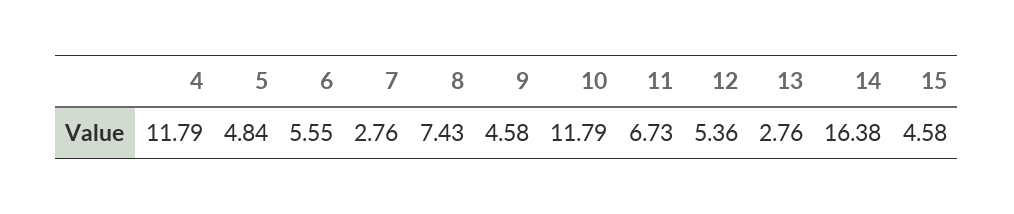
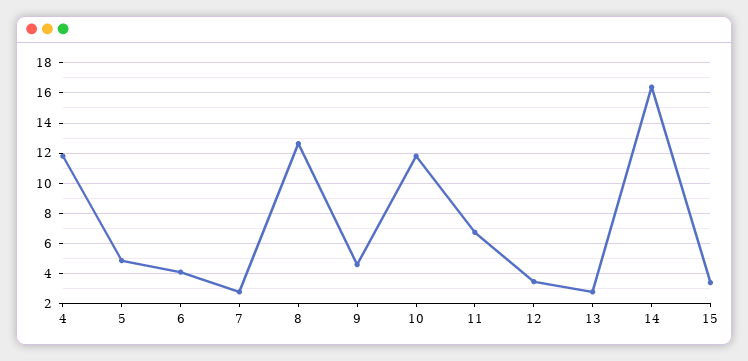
6: 5.55 -> 4
8: 7.43 -> 12.5
12: 5.36 -> 3.5
15: 4.58 -> 3.5

